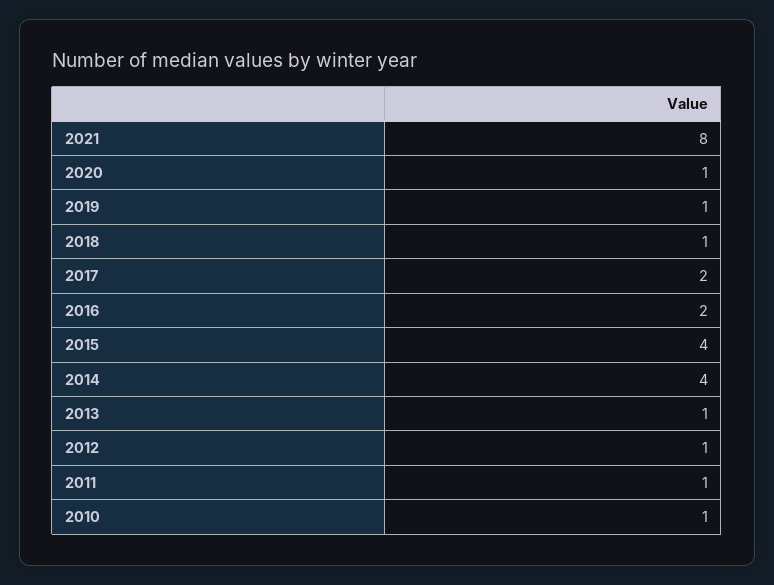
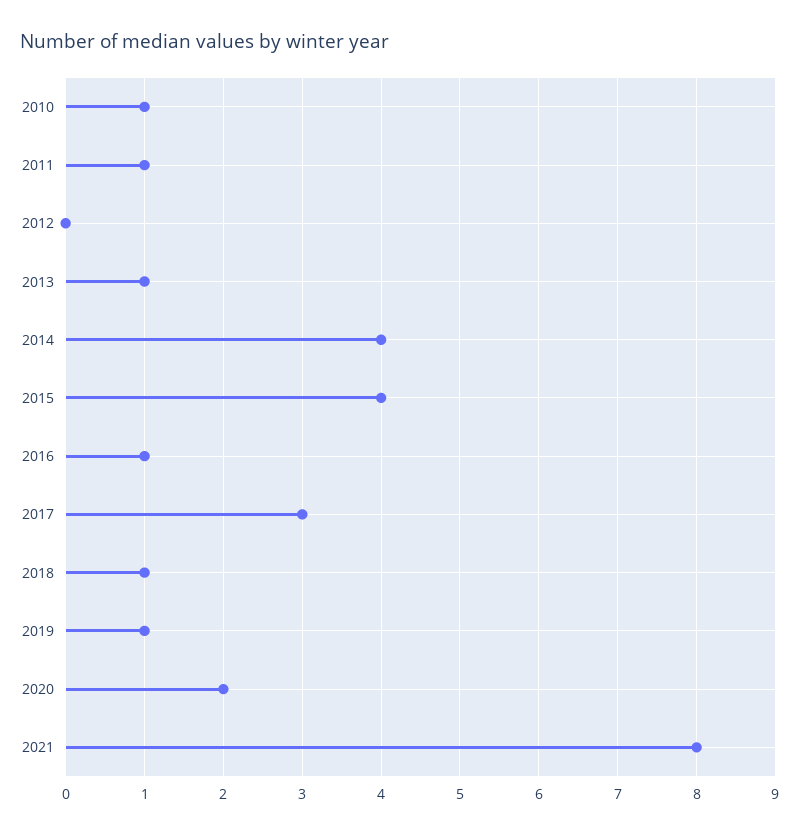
2020: 1 -> 2
2017: 2 -> 3
2016: 2 -> 1
2012: 1 -> 0

